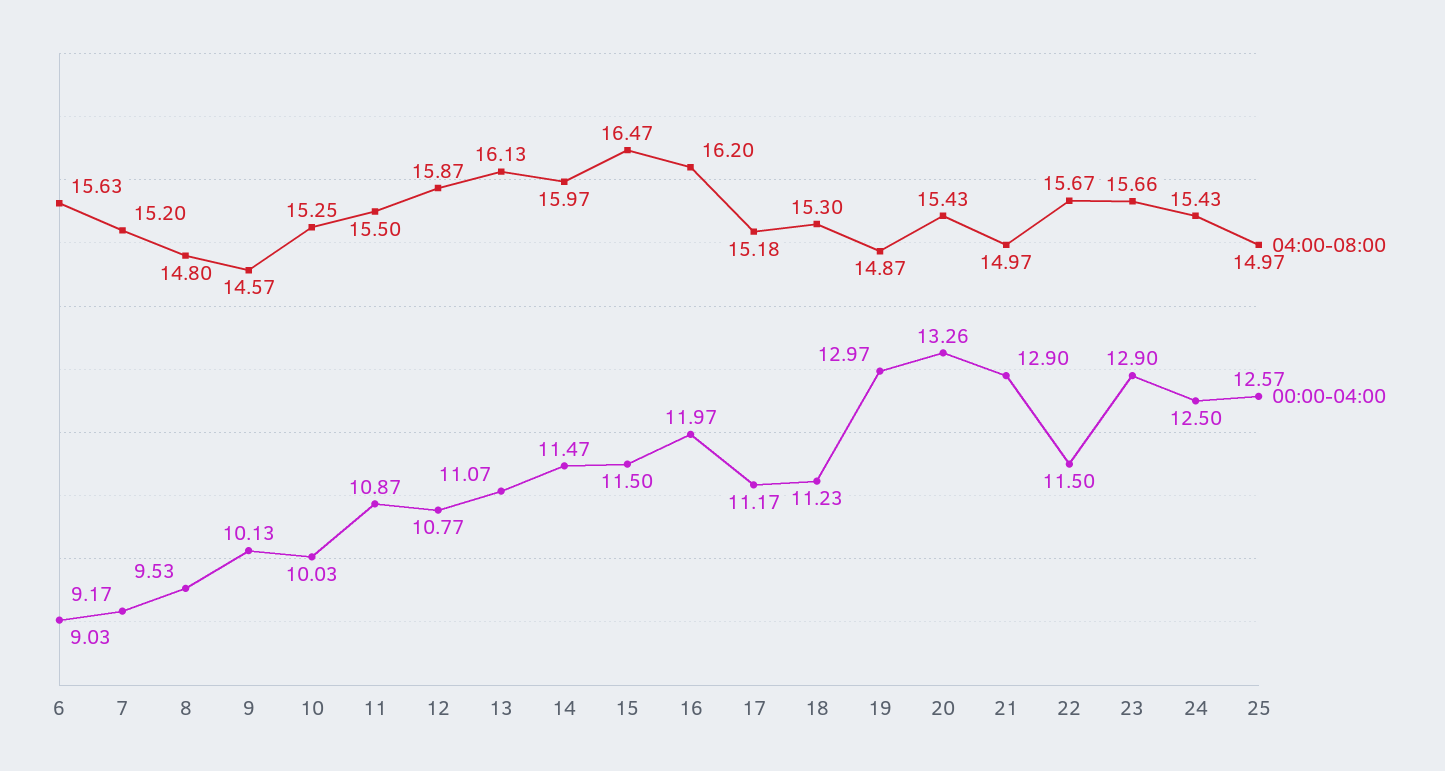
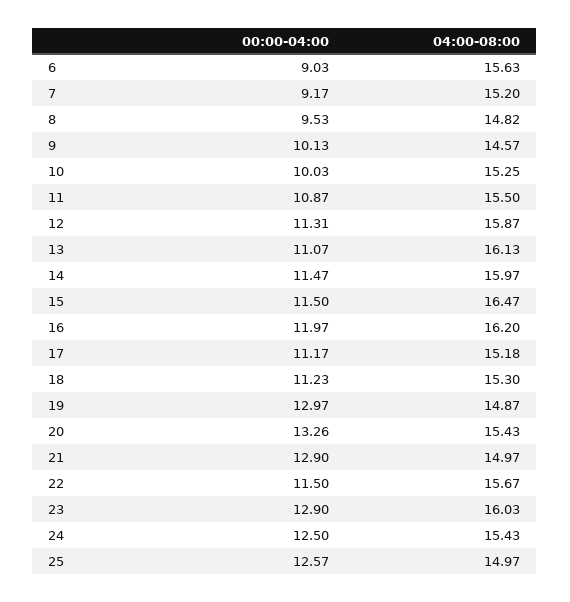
04:00-08:00, 8: 14.8 -> 14.82
00:00-04:00, 12: 10.77 -> 11.31
04:00-08:00, 23: 15.66 -> 16.03

